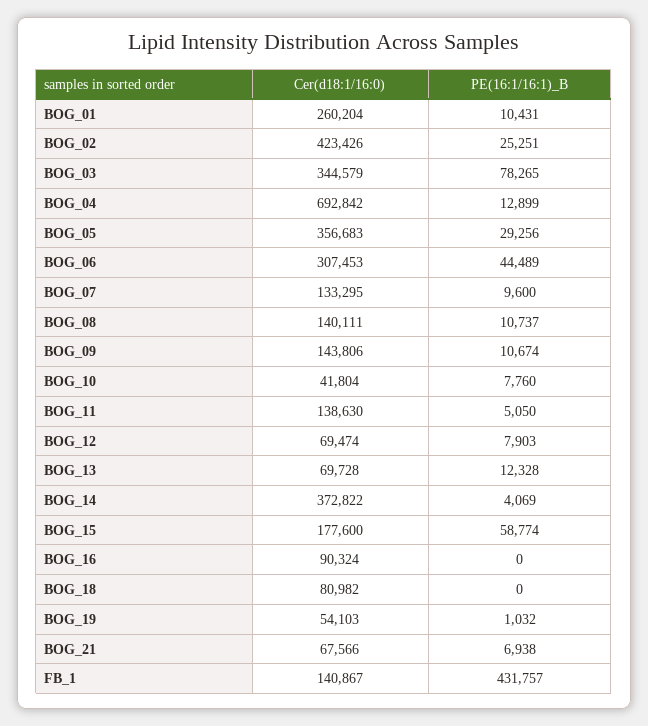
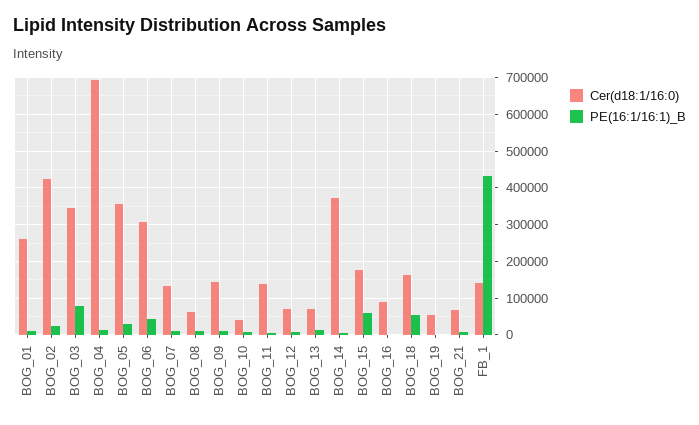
Cer(d18:1/16:0), BOG_08: 140111 -> 60000
Cer(d18:1/16:0), BOG_18: 80982 -> 160000
PE(16:1/16:1)_B, BOG_18: 0 -> 60000

